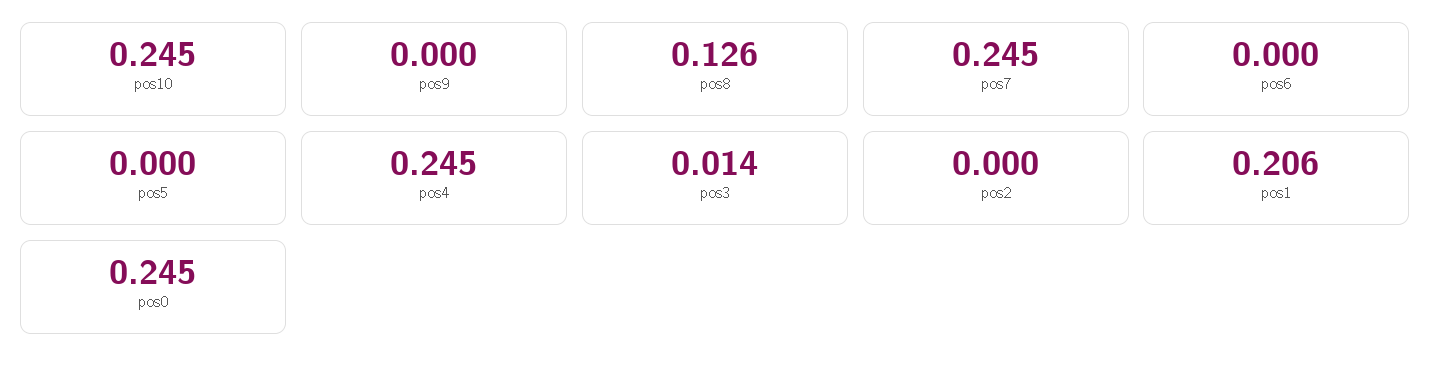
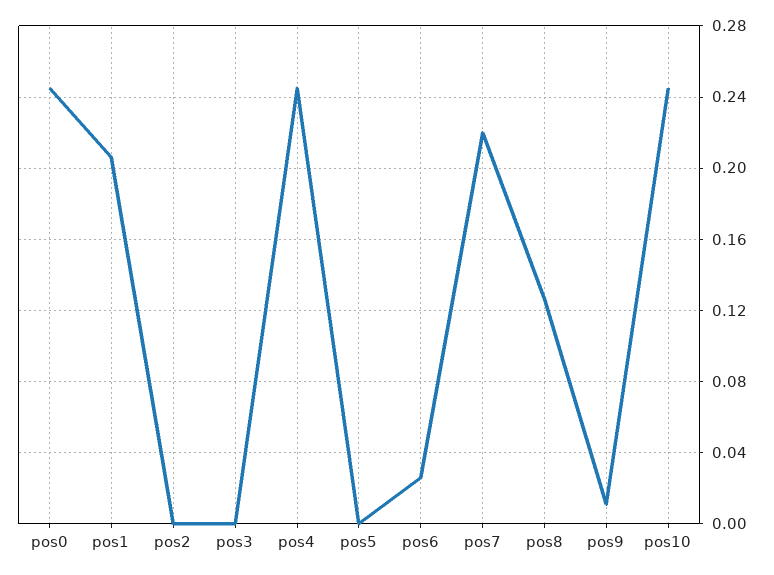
pos9: 0 -> 0.01
pos7: 0.245 -> 0.22
pos6: 0 -> 0.025
pos3: 0.014 -> 0

